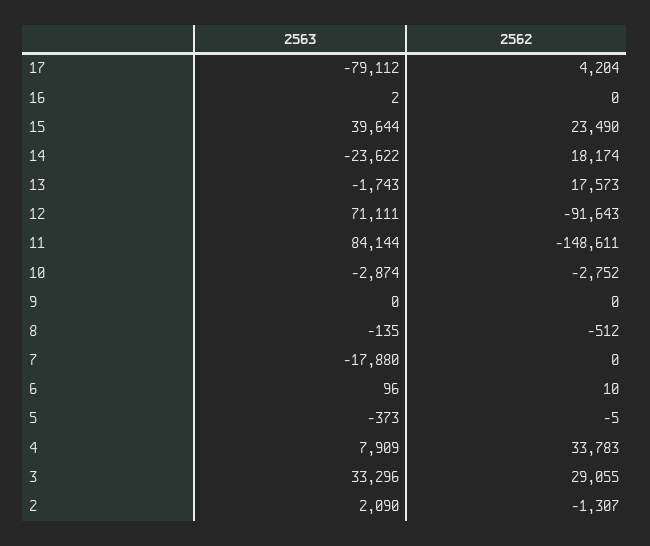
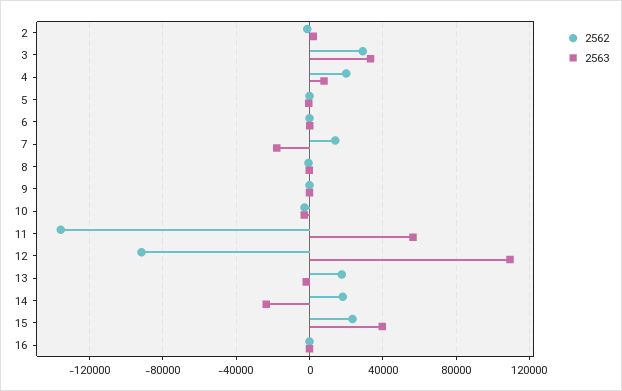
2563, 17: -79112 -> none
2562, 17: 4204 -> none
2563, 12: 71111 -> 110000
2563, 11: 84144 -> 55000
2562, 11: -148611 -> -135000
2562, 7: 0 -> 15000
2562, 4: 33783 -> 20000

